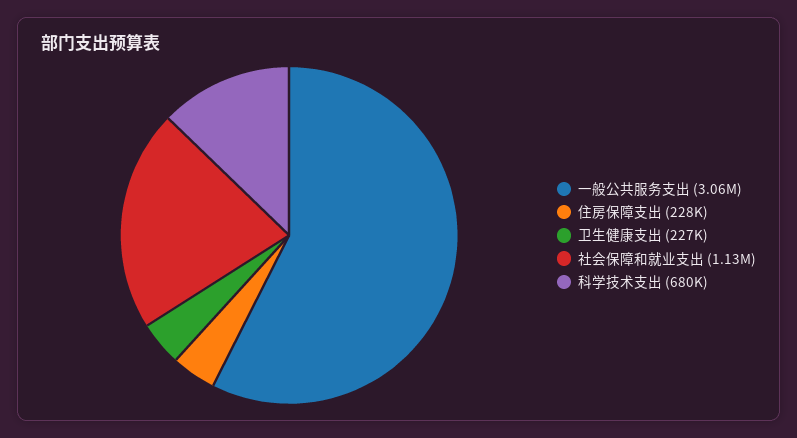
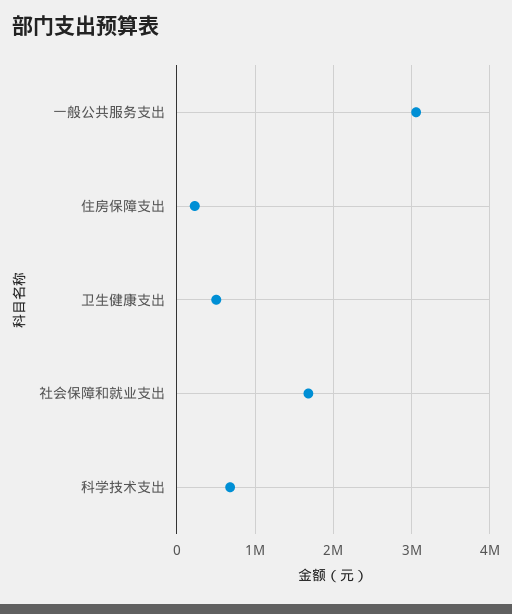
卫生健康支出: 227000 -> 500000
社会保障和就业支出: 1130000 -> 1700000

